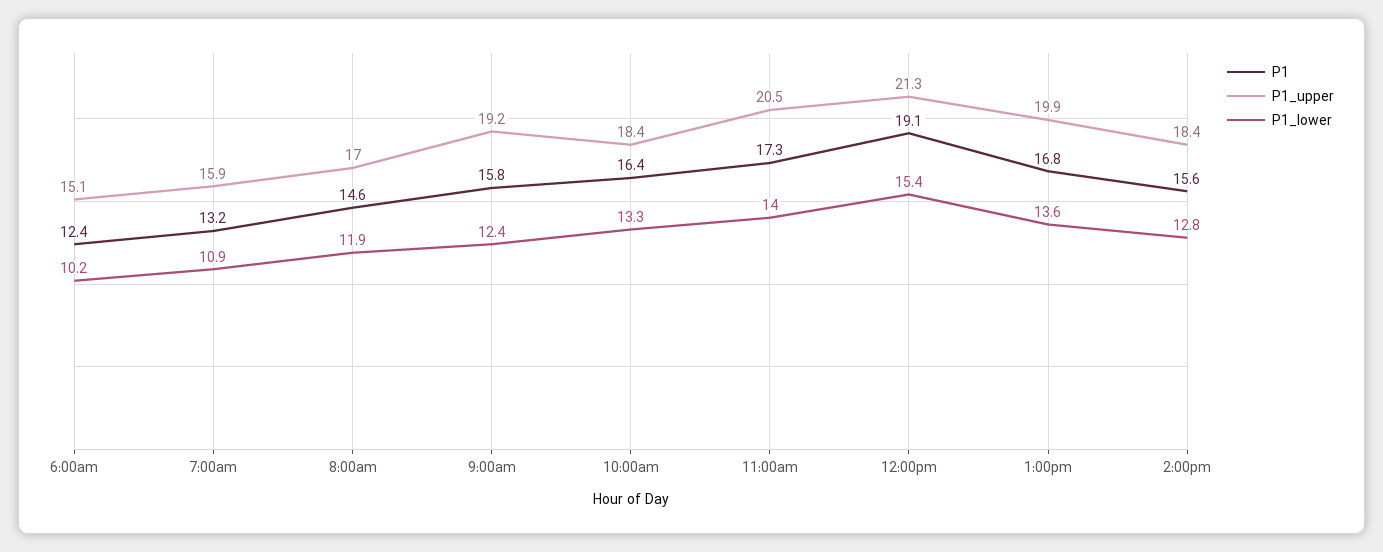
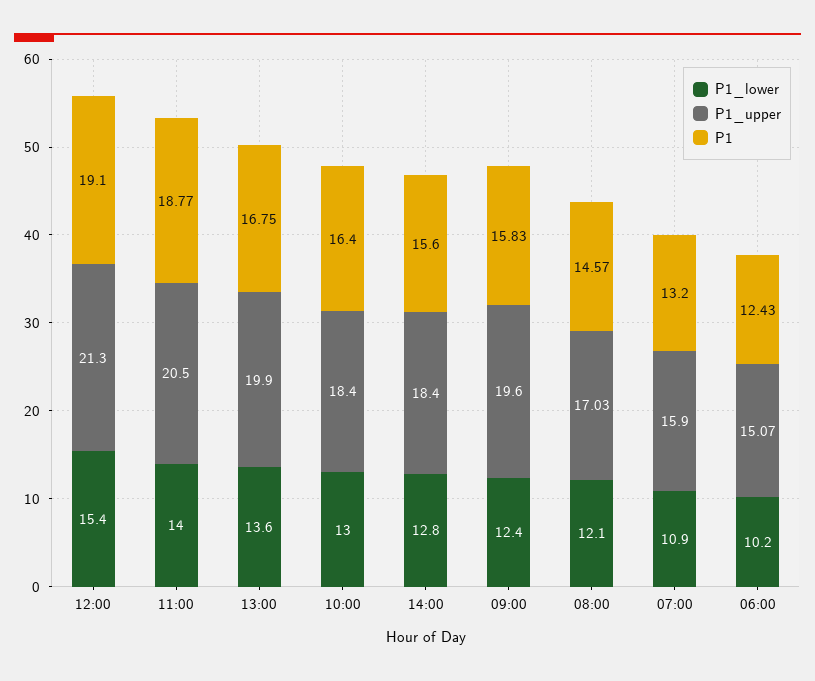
P1_lower, 8:00am: 11.9 -> 12.1
P1_upper, 9:00am: 19.2 -> 19.6
P1_lower, 10:00am: 13.3 -> 13
P1, 11:00am: 17.3 -> 18.77

